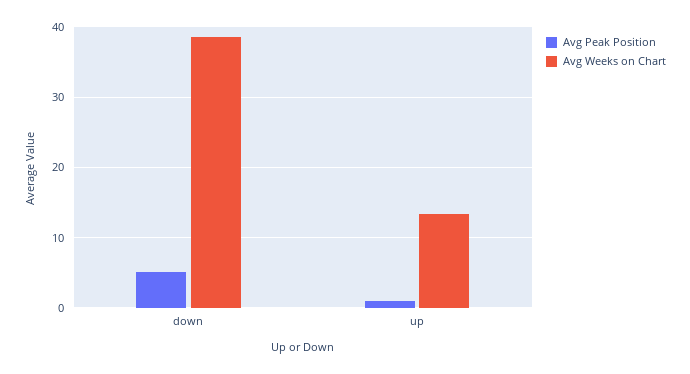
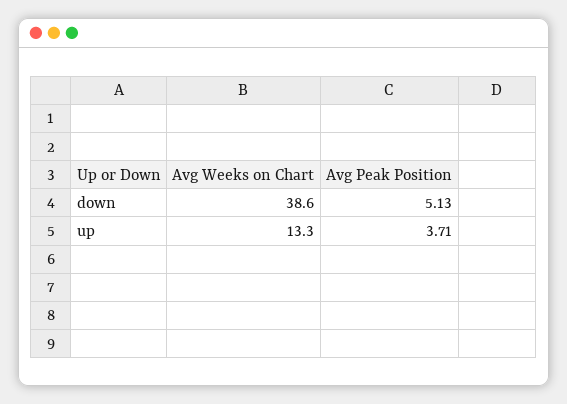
Avg Peak Position, up: 1 -> 3.71

